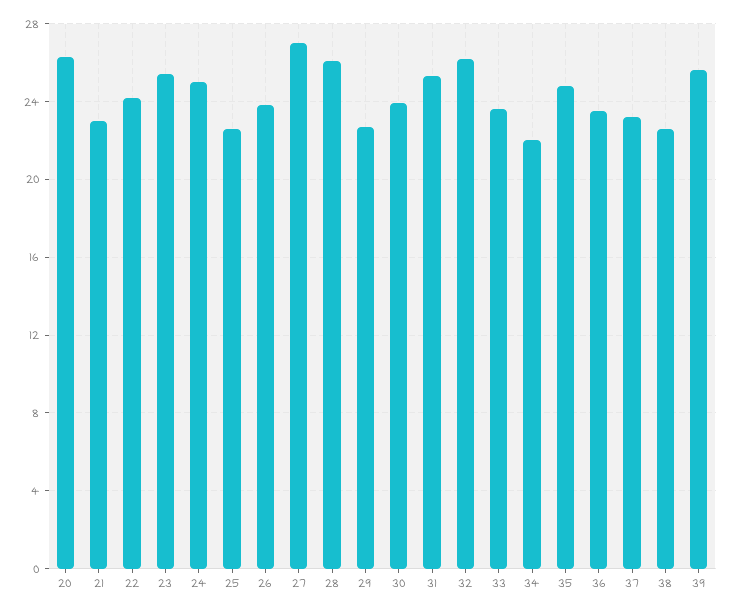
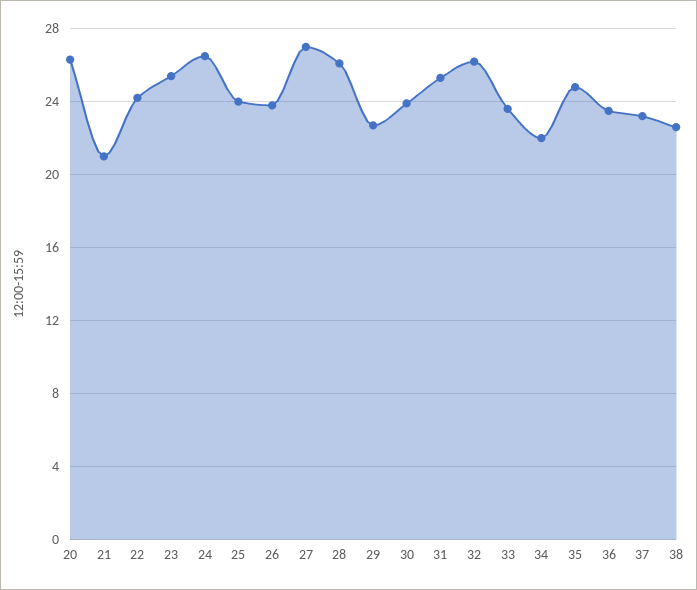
21: 23 -> 21
24: 25 -> 26.5
25: 22.5 -> 24
39: 25.5 -> none

